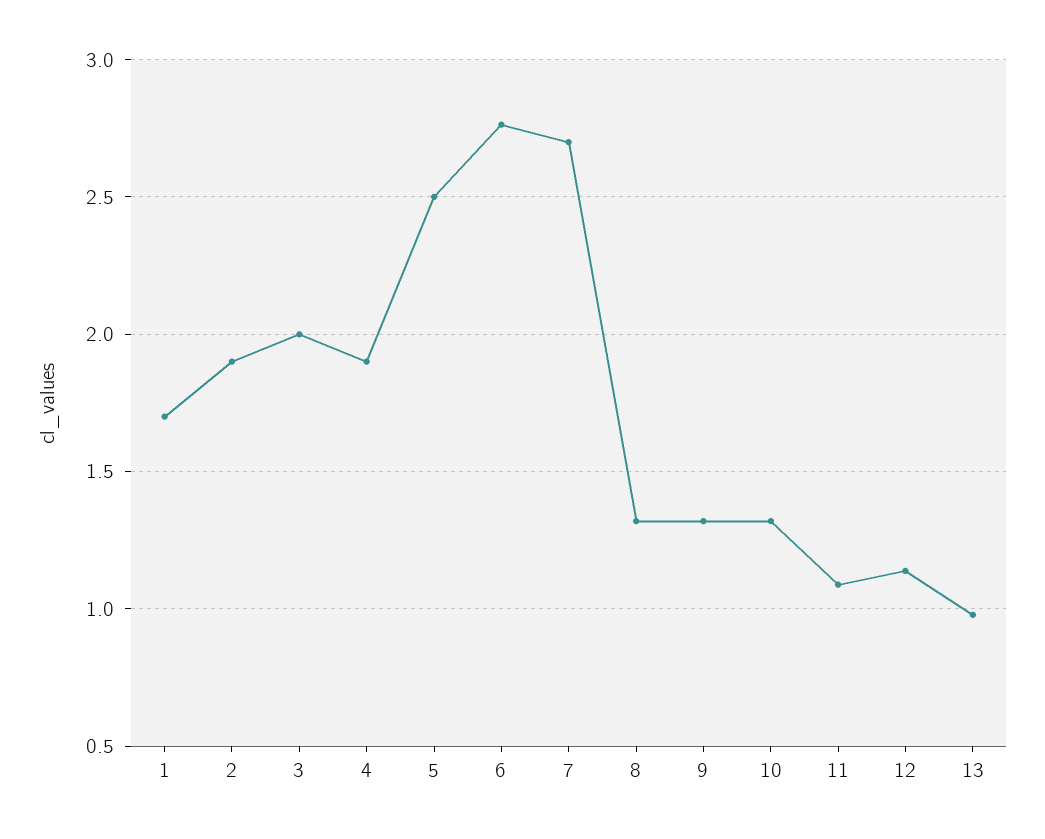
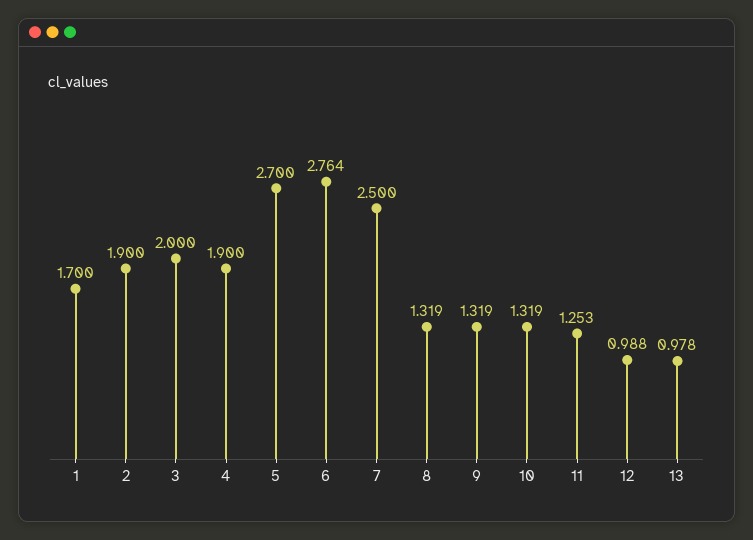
5: 2.5 -> 2.7
7: 2.7 -> 2.5
11: 1.1 -> 1.253
12: 1.15 -> 0.988

